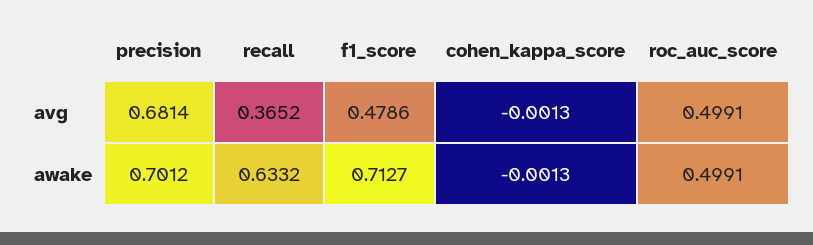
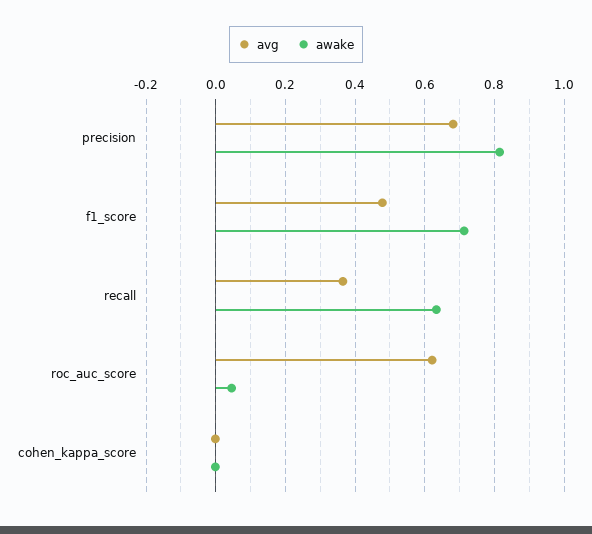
avg, roc_auc_score: 0.4991 -> 0.62
awake, precision: 0.7012 -> 0.82
awake, roc_auc_score: 0.4991 -> 0.04

